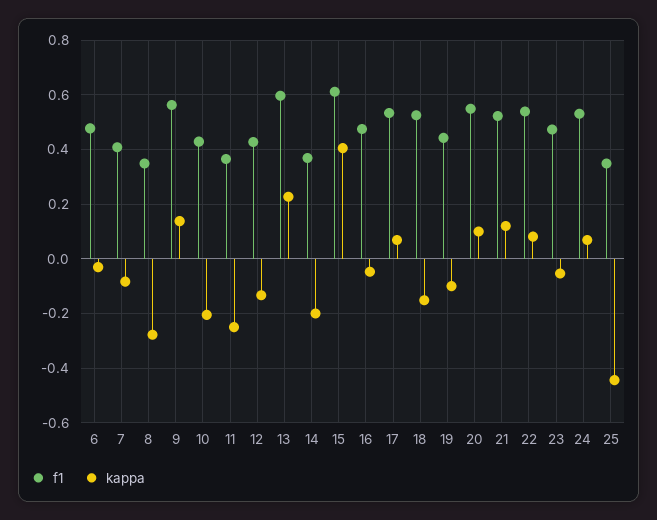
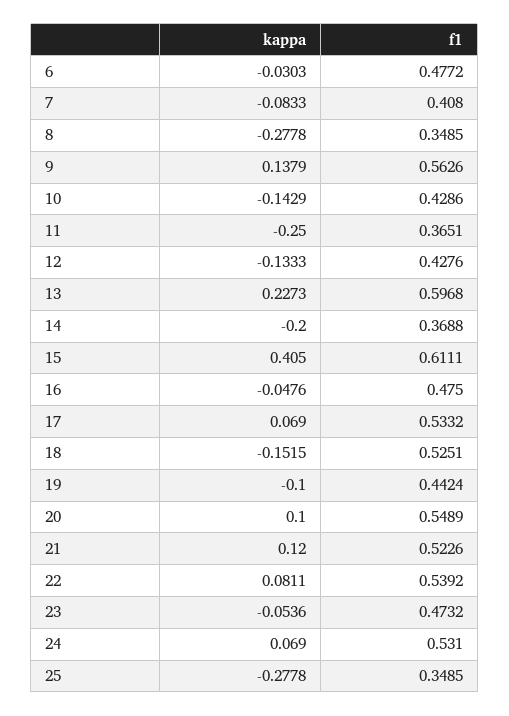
kappa, 10: -0.2 -> -0.1429
kappa, 25: -0.45 -> -0.2778

